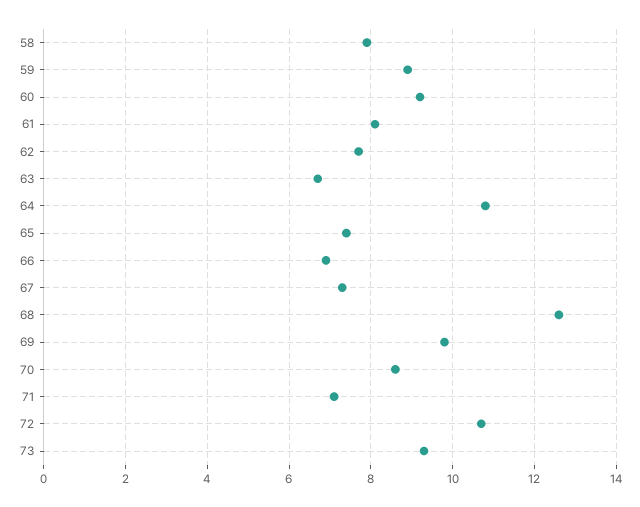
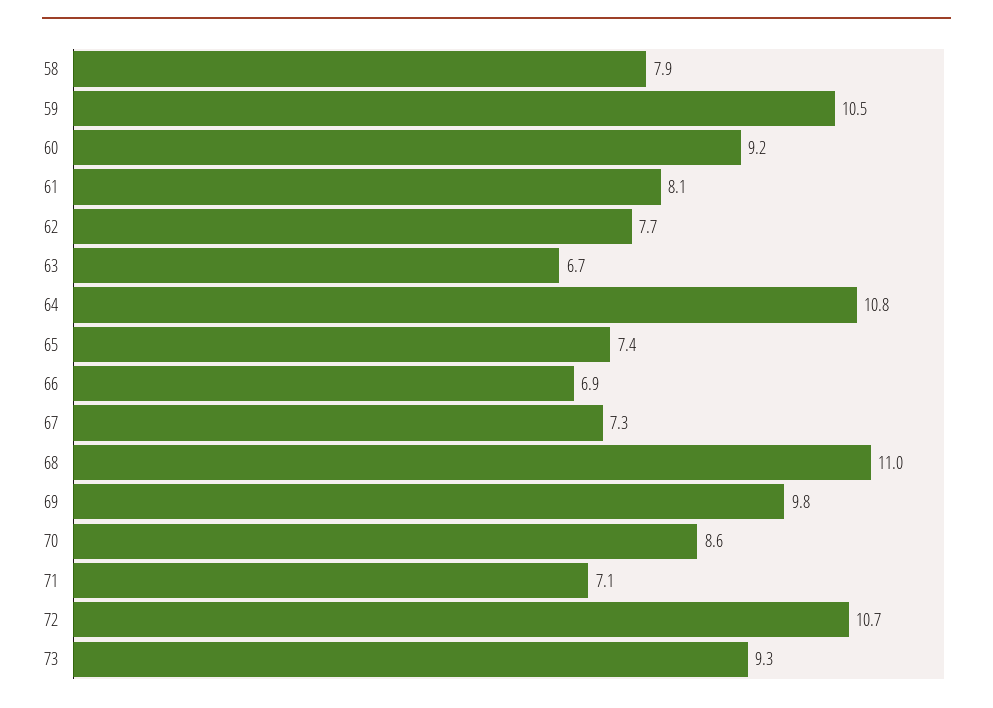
59: 9 -> 10.5
68: 12.5 -> 11

